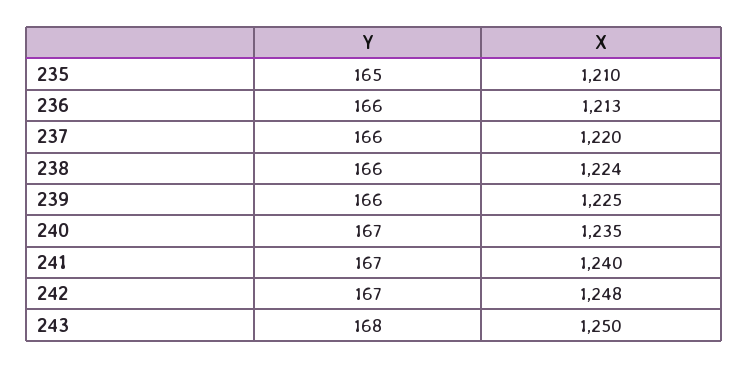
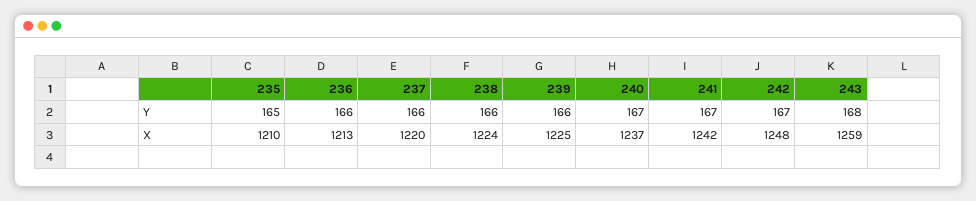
X, 240: 1235 -> 1237
X, 241: 1240 -> 1242
X, 243: 1250 -> 1259

